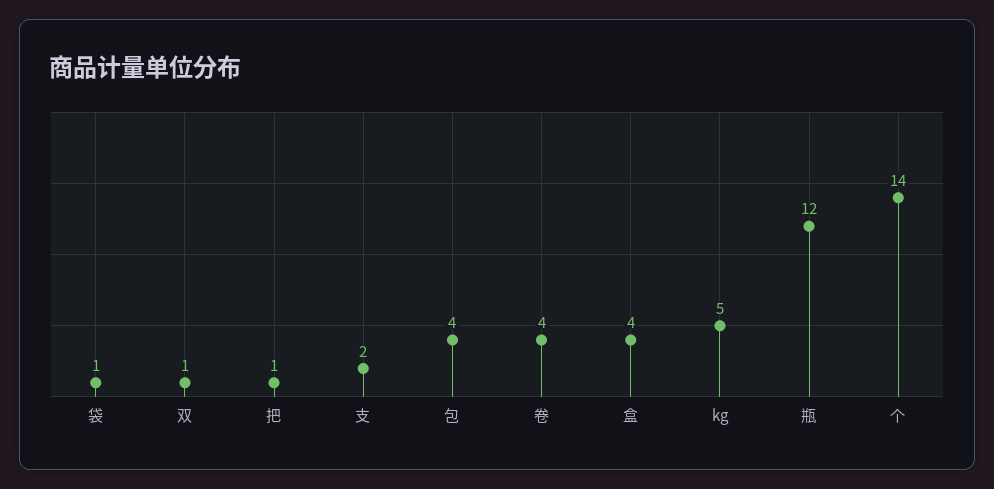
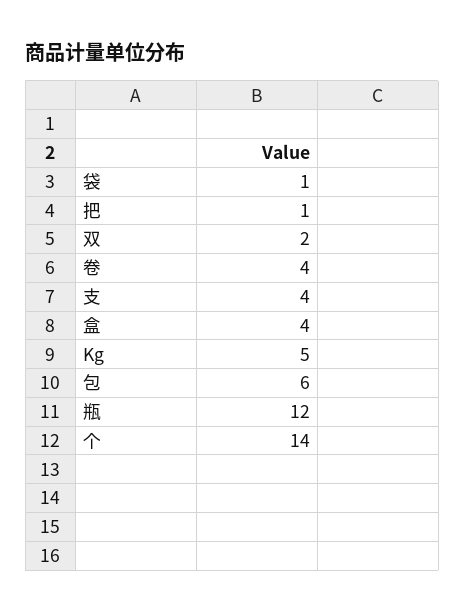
双: 1 -> 2
支: 2 -> 4
包: 4 -> 6

